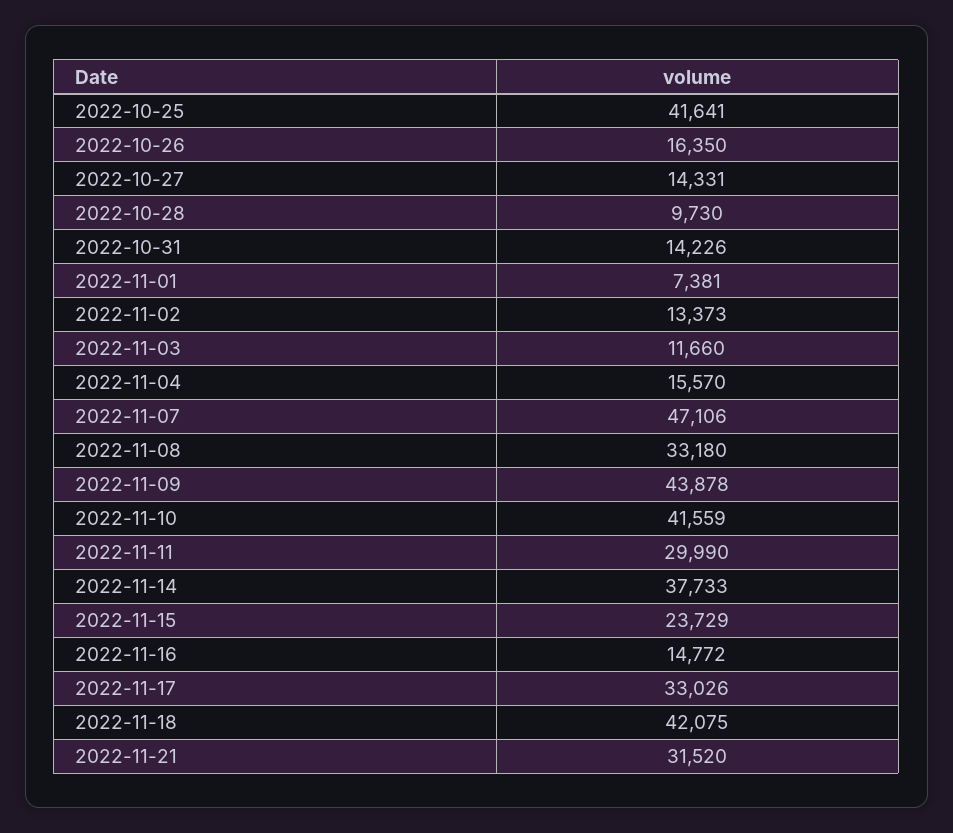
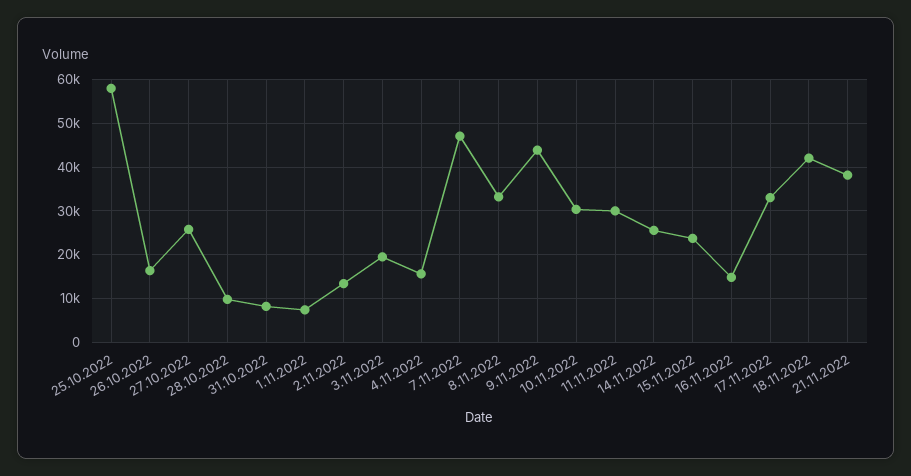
2022-10-25: 41641 -> 58000
2022-10-27: 14331 -> 26000
2022-10-31: 14226 -> 8000
2022-11-03: 11660 -> 20000
2022-11-10: 41559 -> 30000
2022-11-14: 37733 -> 26000
2022-11-21: 31520 -> 38000

